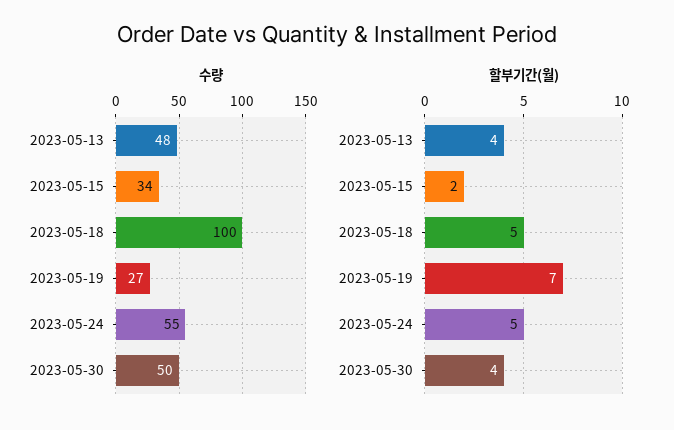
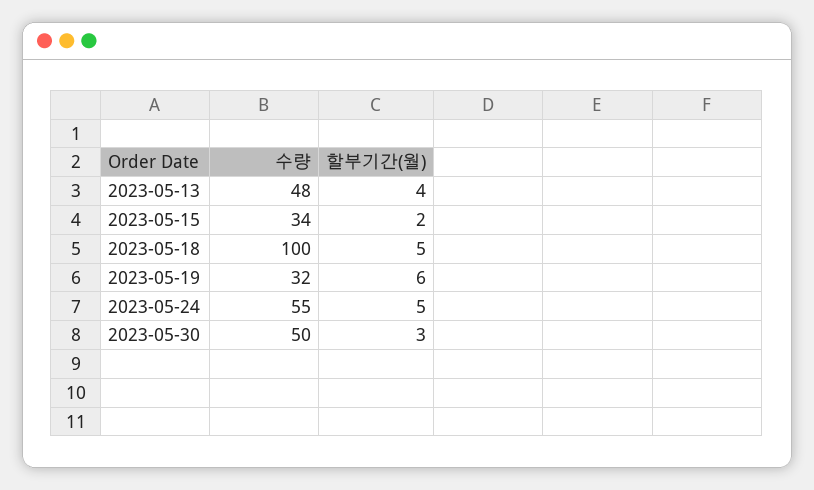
수량, 2023-05-19: 27 -> 32
할부기간(월), 2023-05-19: 7 -> 6
할부기간(월), 2023-05-30: 4 -> 3

